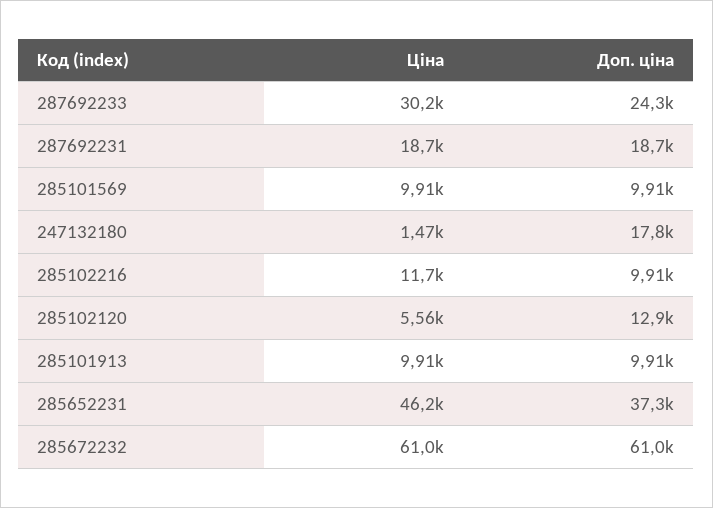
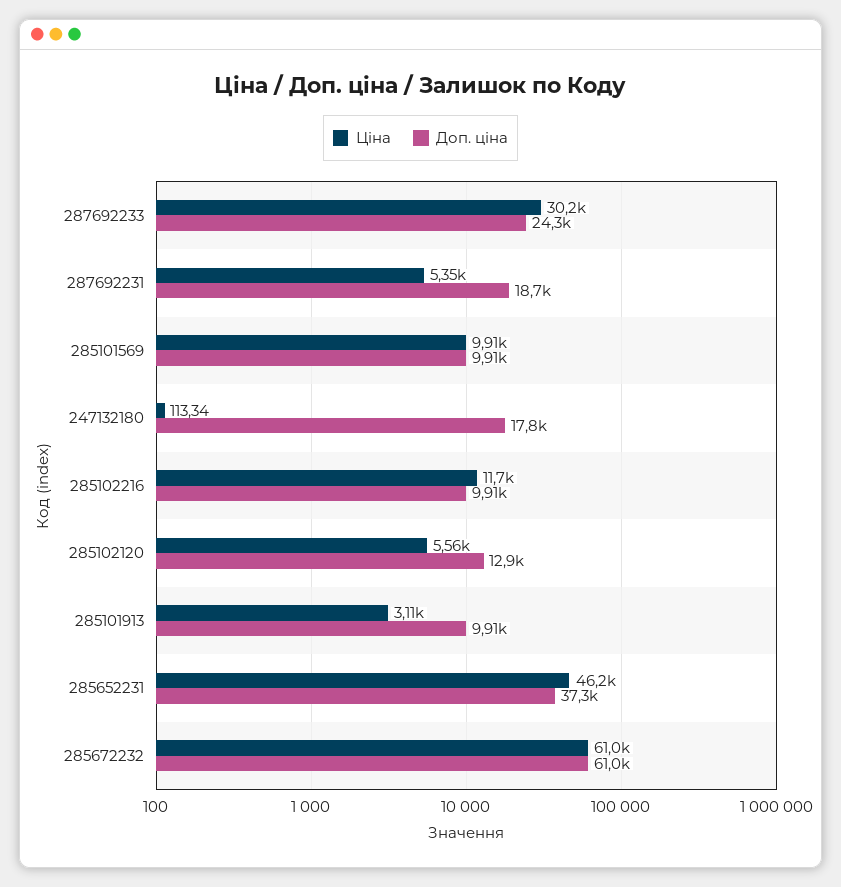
Ціна, 287692231: 18700 -> 5350
Ціна, 247132180: 1470 -> 113.34
Ціна, 285101913: 9910 -> 3110

